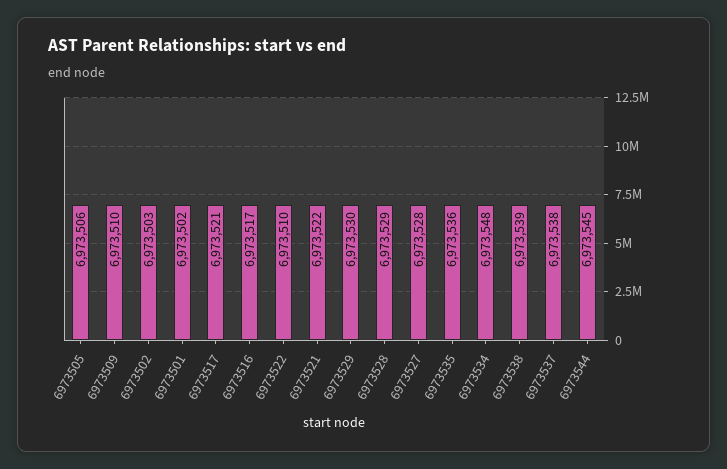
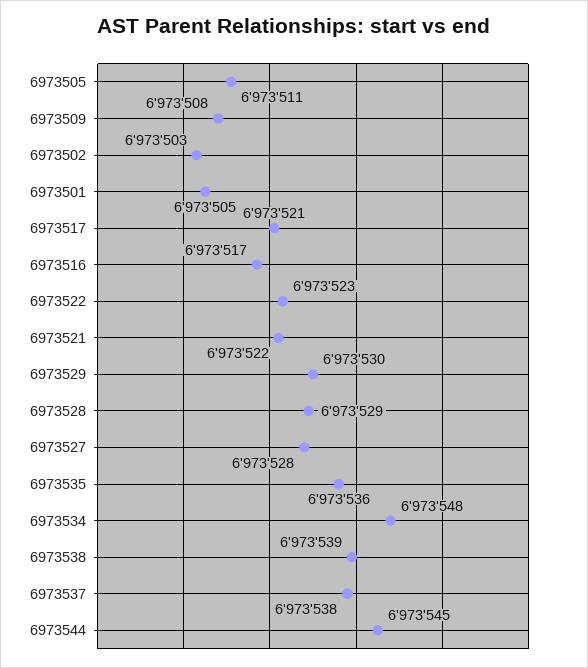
6973505: 6973506 -> 6973511
6973509: 6973510 -> 6973508
6973501: 6973502 -> 6973505
6973522: 6973510 -> 6973523

